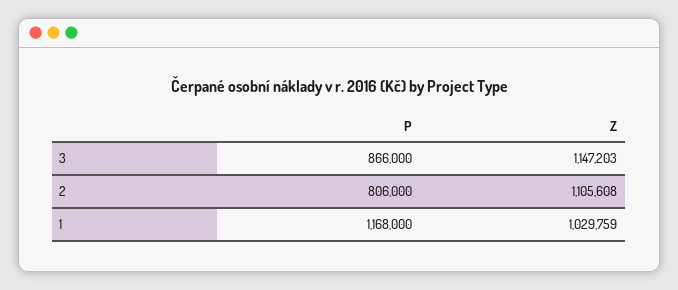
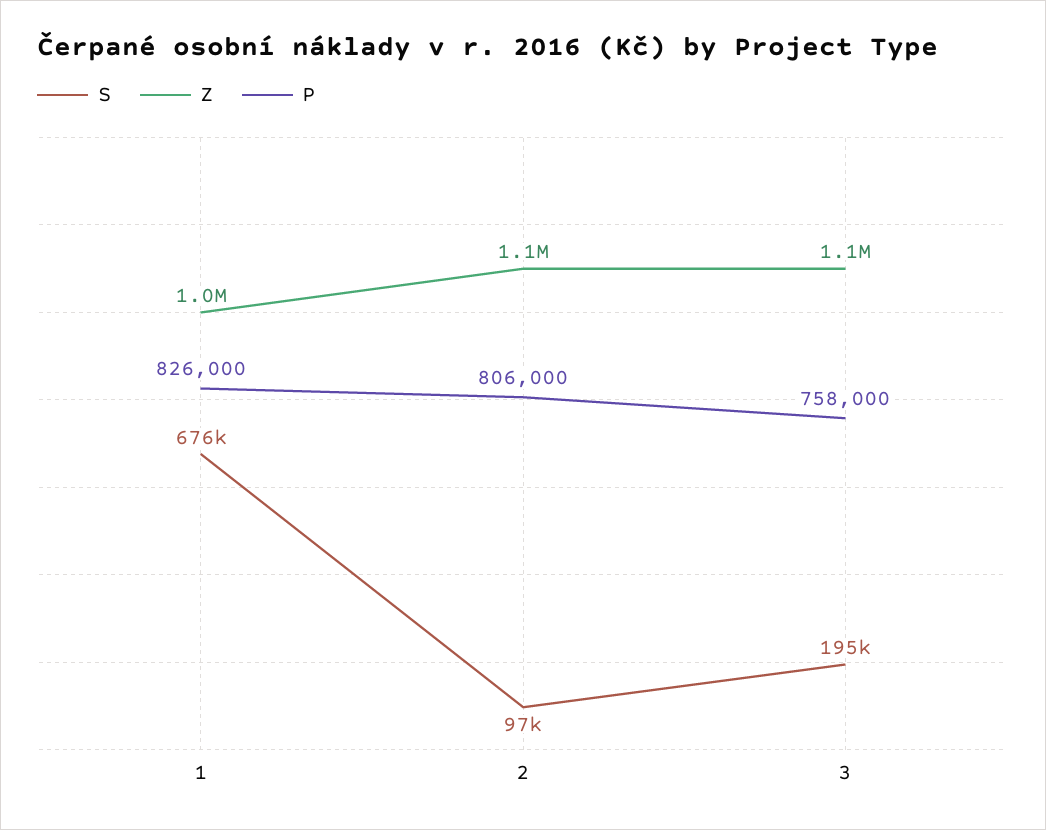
P, 3: 866000 -> 758000
P, 1: 1168000 -> 826000
S, 1: none -> 676000
S, 2: none -> 97000
S, 3: none -> 195000

